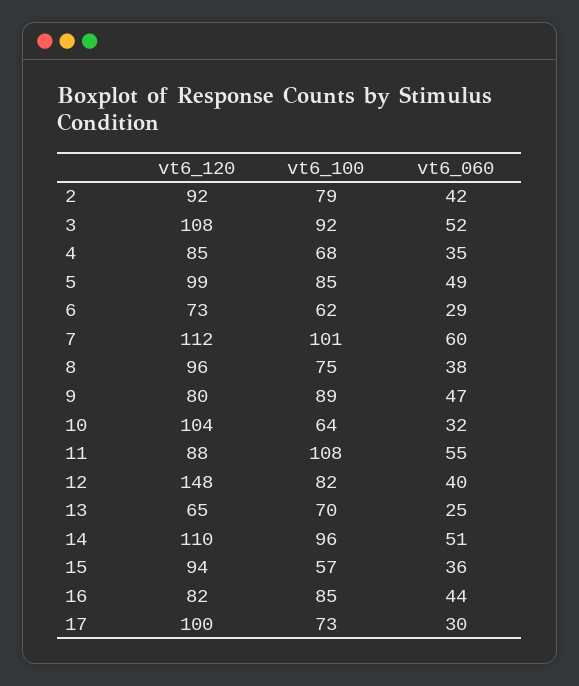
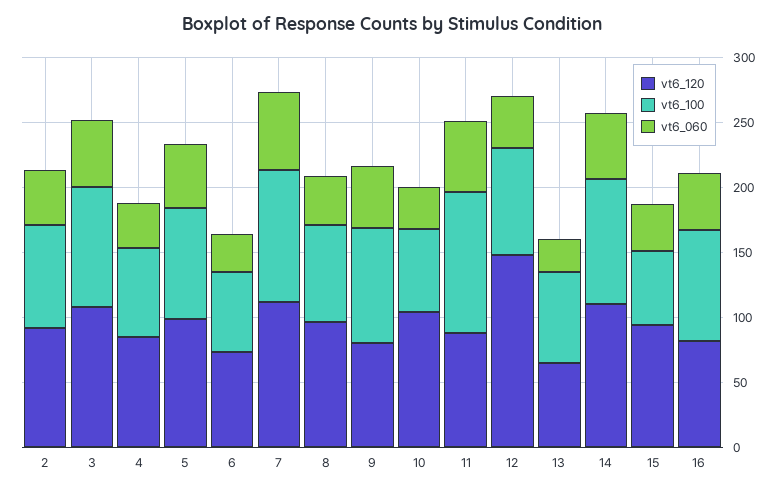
vt6_120, 17: 100 -> none
vt6_100, 17: 73 -> none
vt6_060, 17: 30 -> none

